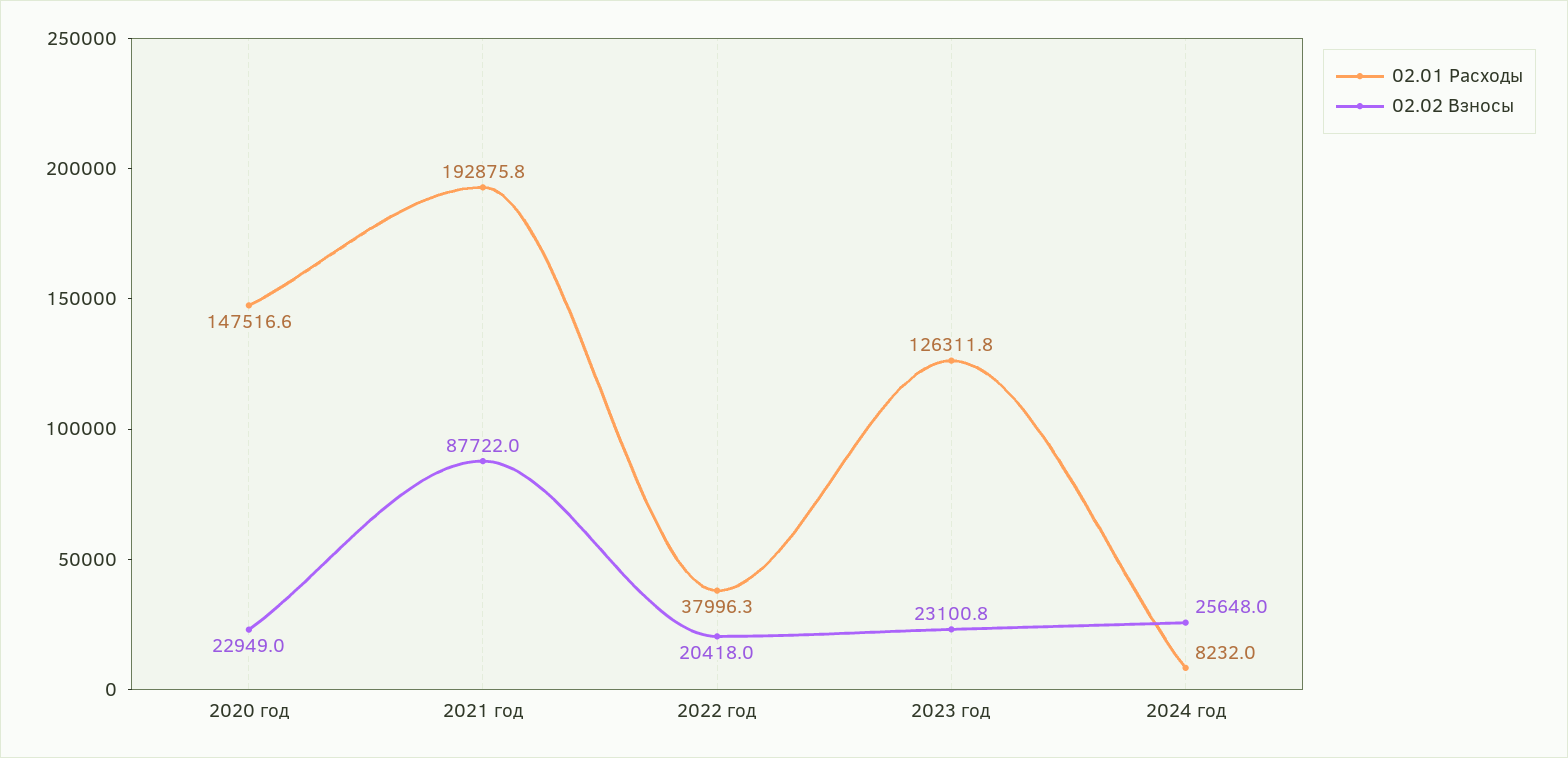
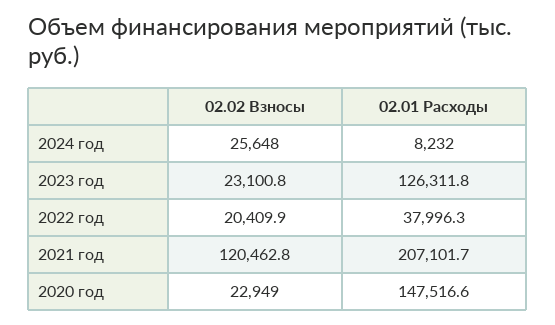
02.01 Расходы, 2021 год: 192875.8 -> 207101.7
02.02 Взносы, 2021 год: 87722 -> 120462.8
02.02 Взносы, 2022 год: 20418 -> 20409.9

